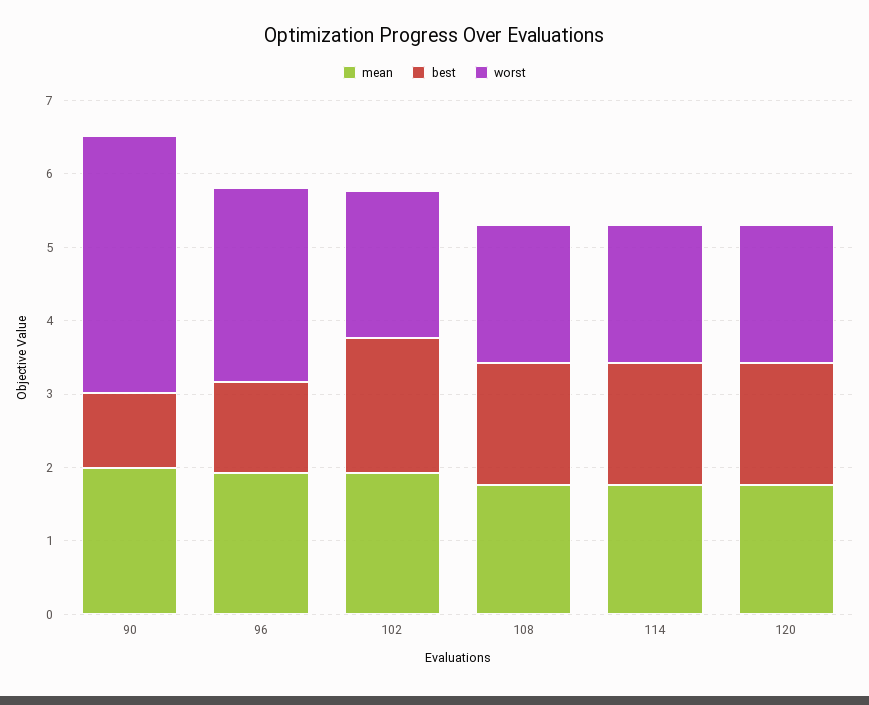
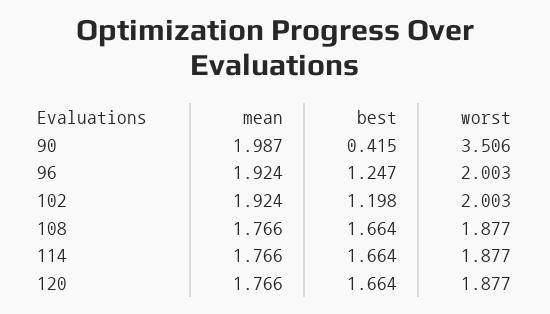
best, 90: 1 -> 0.415
worst, 96: 2.6 -> 2.003
best, 102: 1.8 -> 1.198

